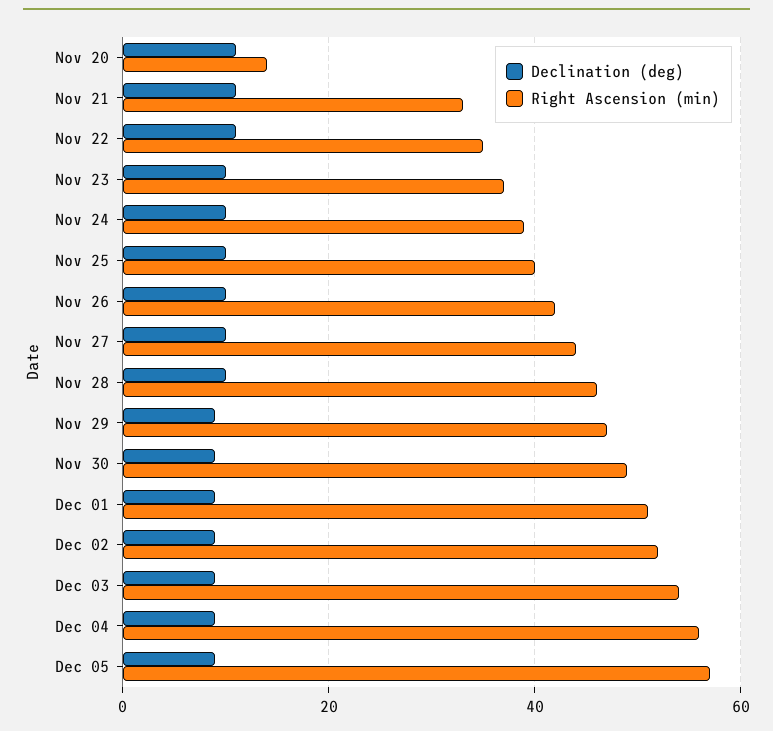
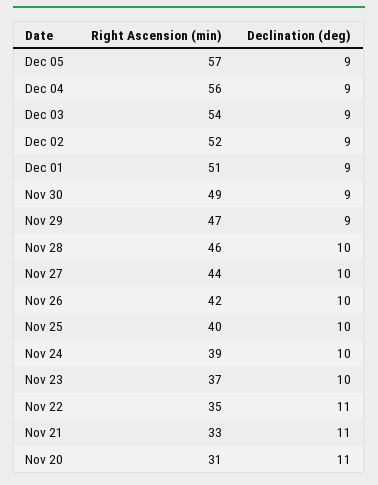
Right Ascension (min), Nov 20: 15 -> 31

